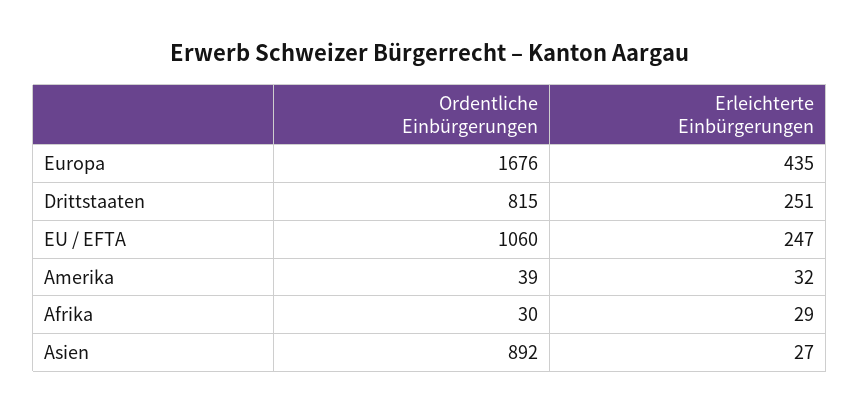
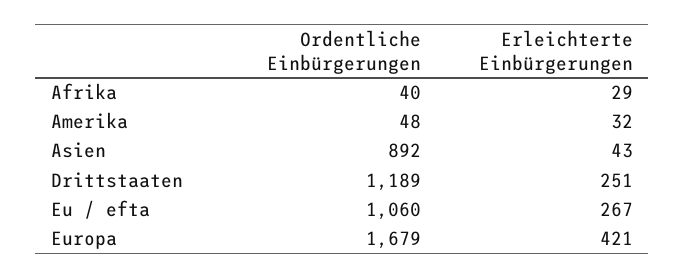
Ordentliche Einbürgerungen, Europa: 1676 -> 1679
Erleichterte Einbürgerungen, Europa: 435 -> 421
Ordentliche Einbürgerungen, Drittstaaten: 815 -> 1189
Erleichterte Einbürgerungen, EU / EFTA: 247 -> 267
Ordentliche Einbürgerungen, Amerika: 39 -> 48
Ordentliche Einbürgerungen, Afrika: 30 -> 40
Erleichterte Einbürgerungen, Asien: 27 -> 43

